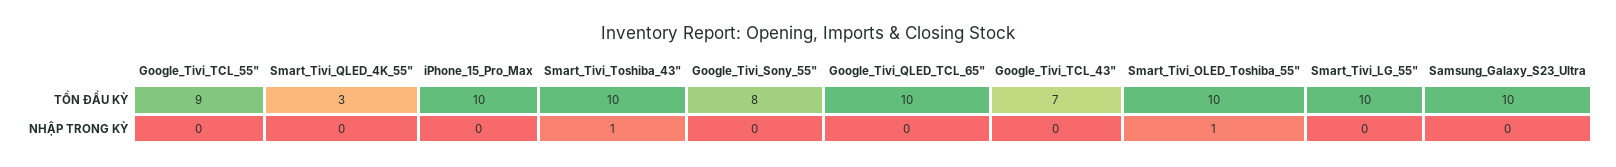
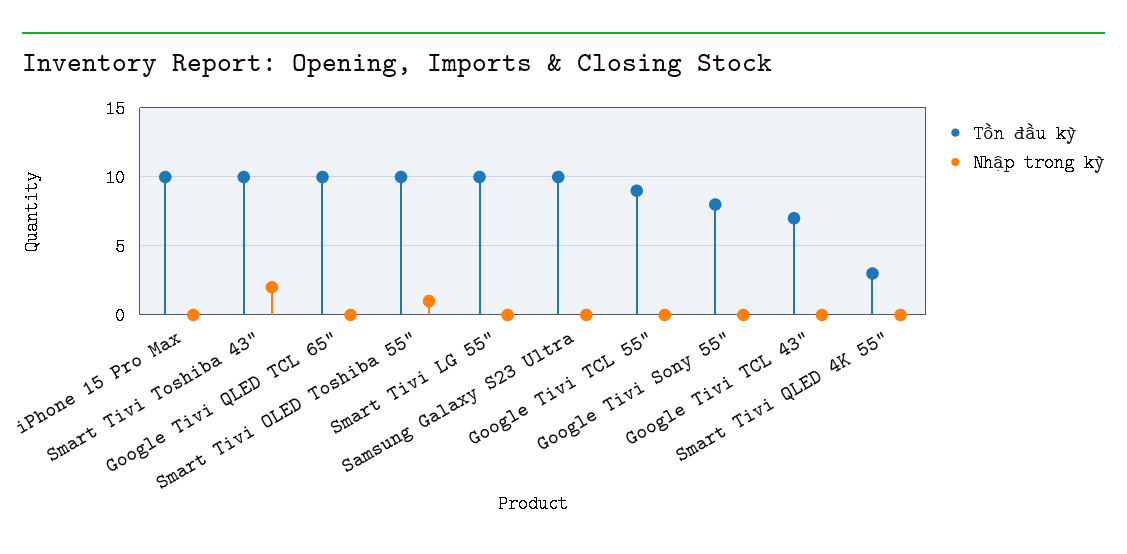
NHẬP TRONG KỲ, Smart_Tivi_Toshiba_43": 1 -> 2

